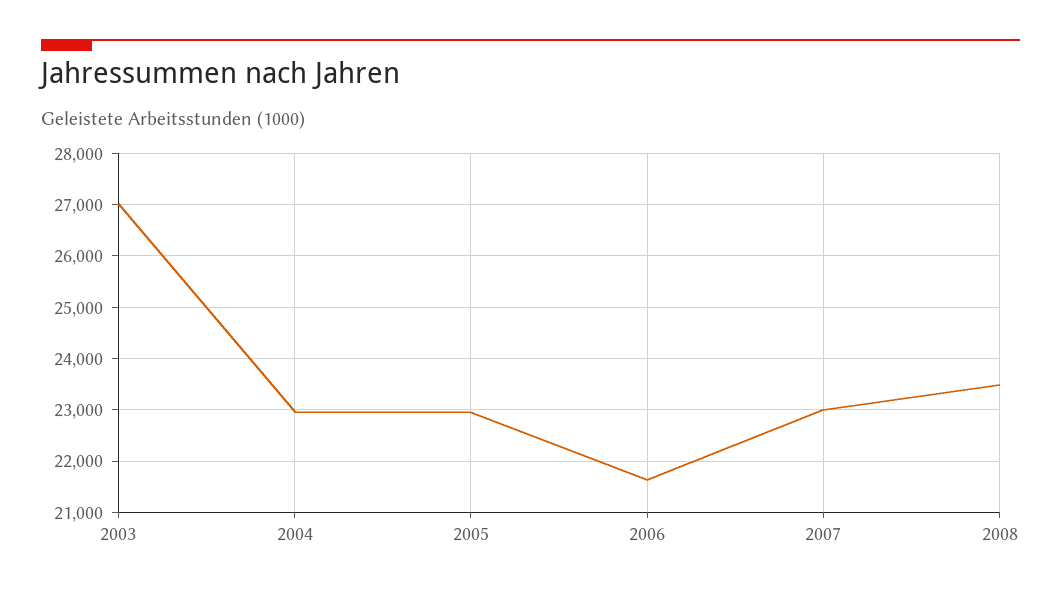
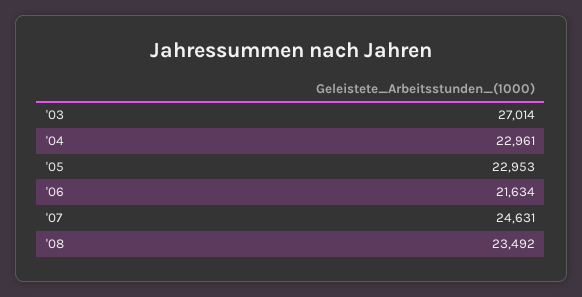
2007: 23000 -> 24631

